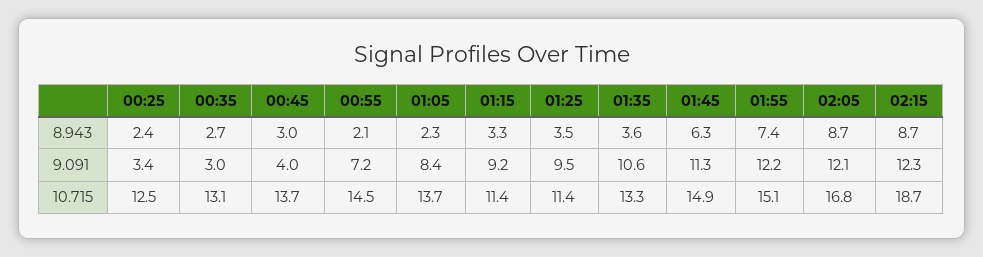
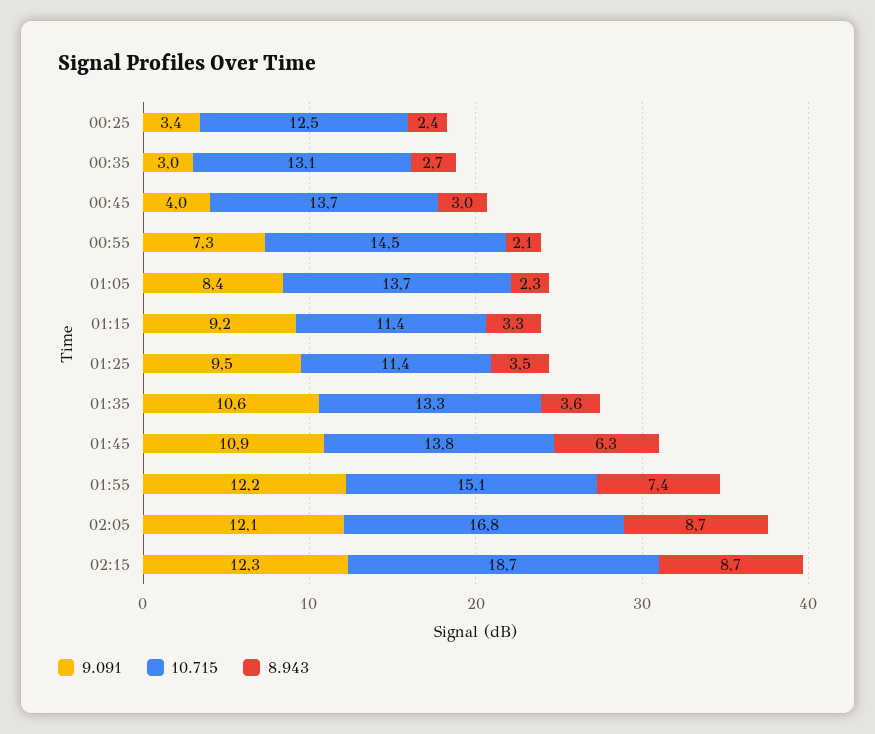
9.091, 00:55: 7.2 -> 7.3
9.091, 01:45: 11.3 -> 10.9
10.715, 01:45: 14.9 -> 13.8

